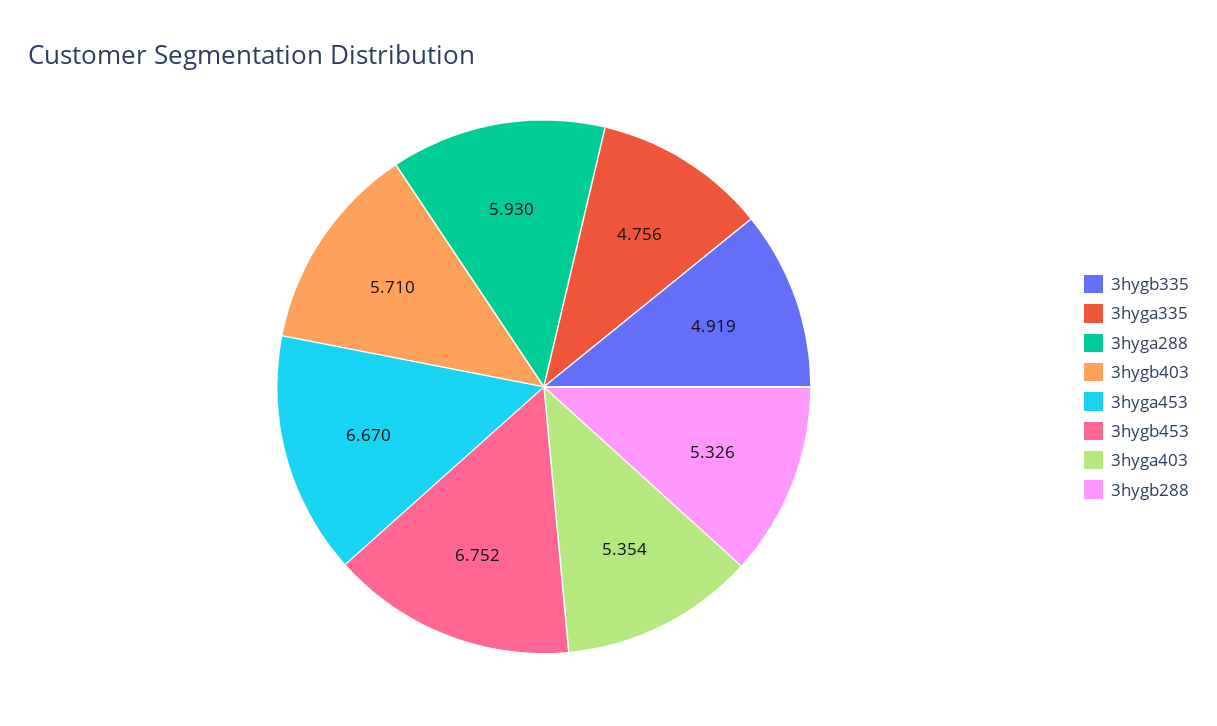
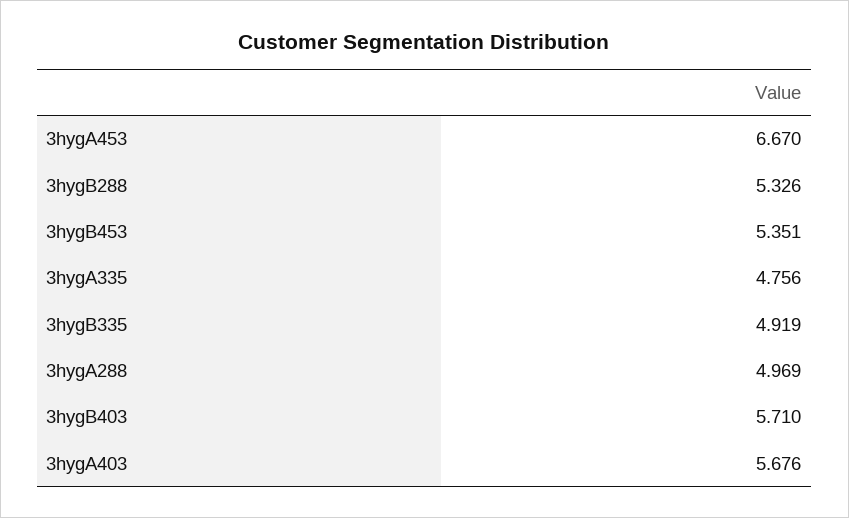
3hyga288: 5.93 -> 4.969
3hygb453: 6.752 -> 5.351
3hyga403: 5.354 -> 5.676

